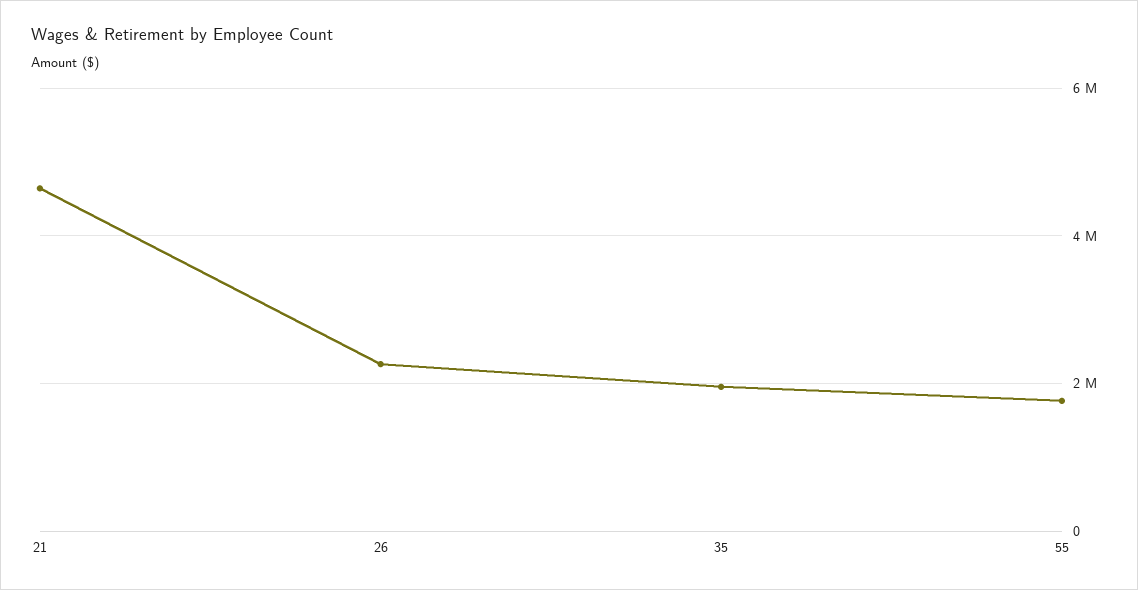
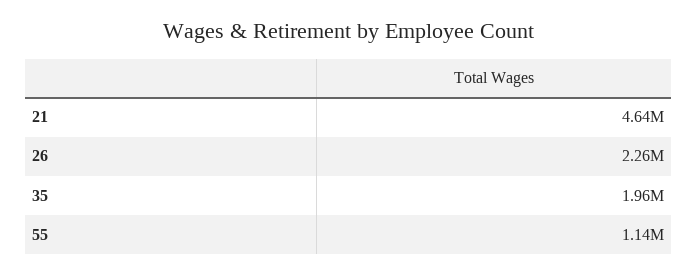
55: 1800000 -> 1140000

